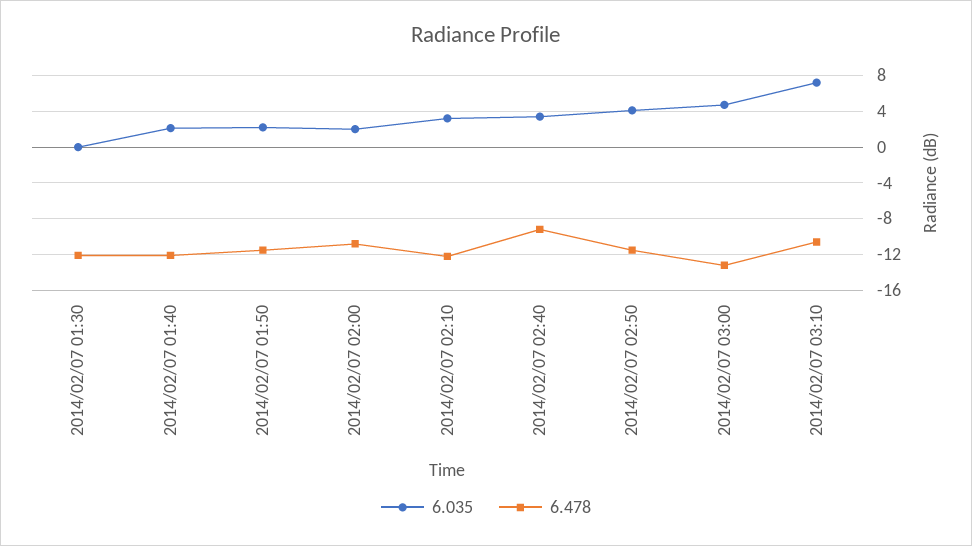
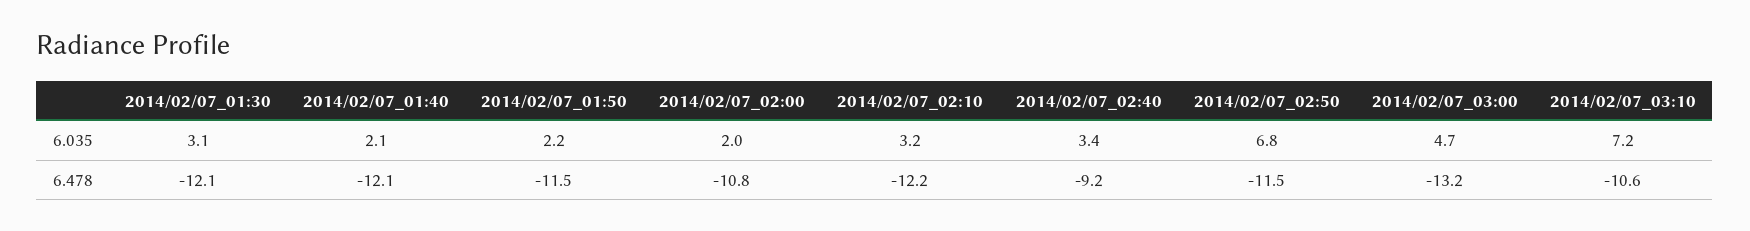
6.035, 2014/02/07 01:30: 0 -> 3.1
6.035, 2014/02/07 02:50: 4 -> 6.8

